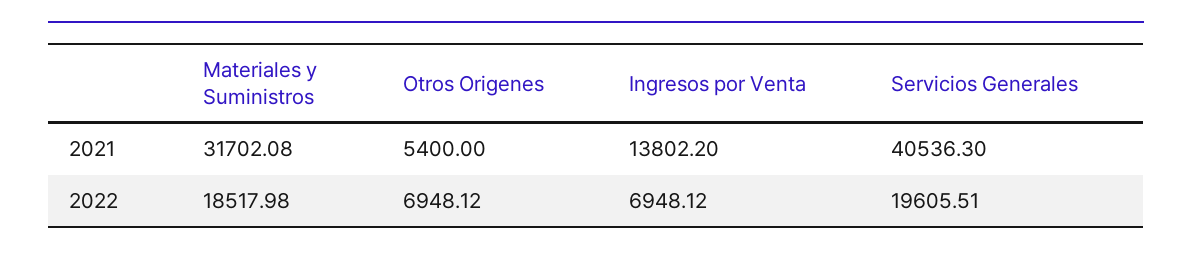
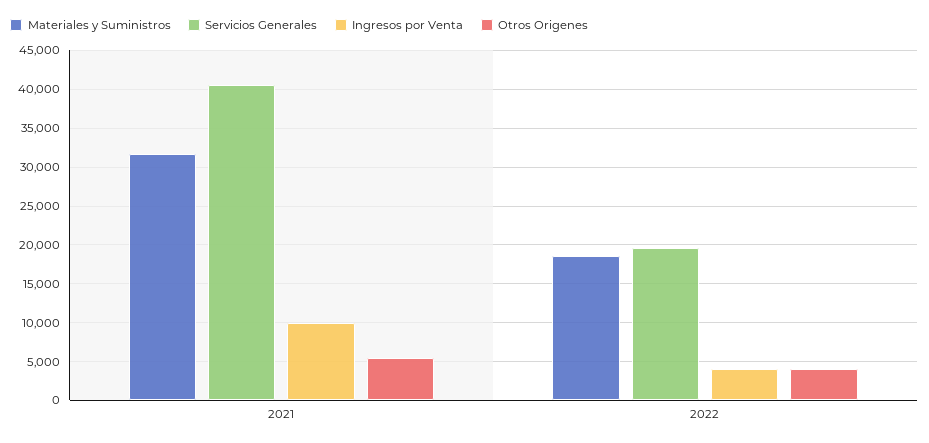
Ingresos por Venta, 2021: 13802.2 -> 10000
Otros Origenes, 2022: 6948.12 -> 4000
Ingresos por Venta, 2022: 6948.12 -> 4000

